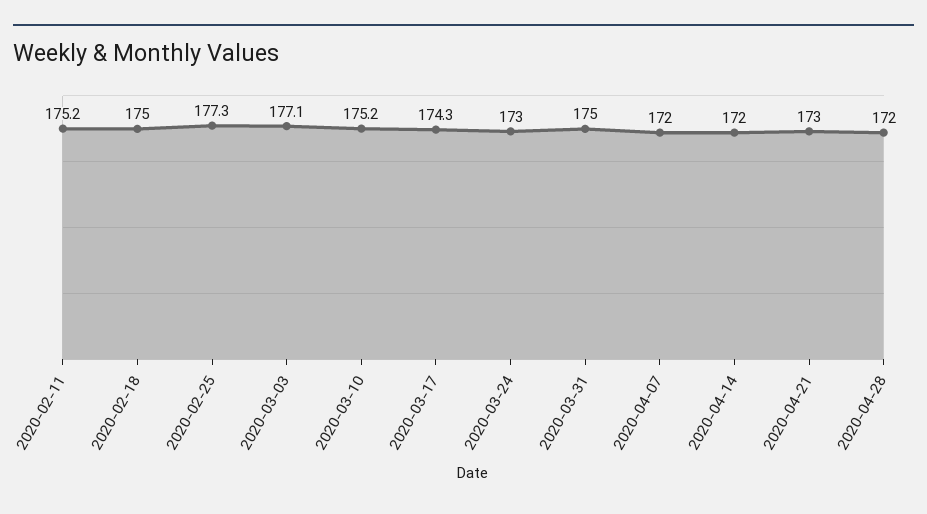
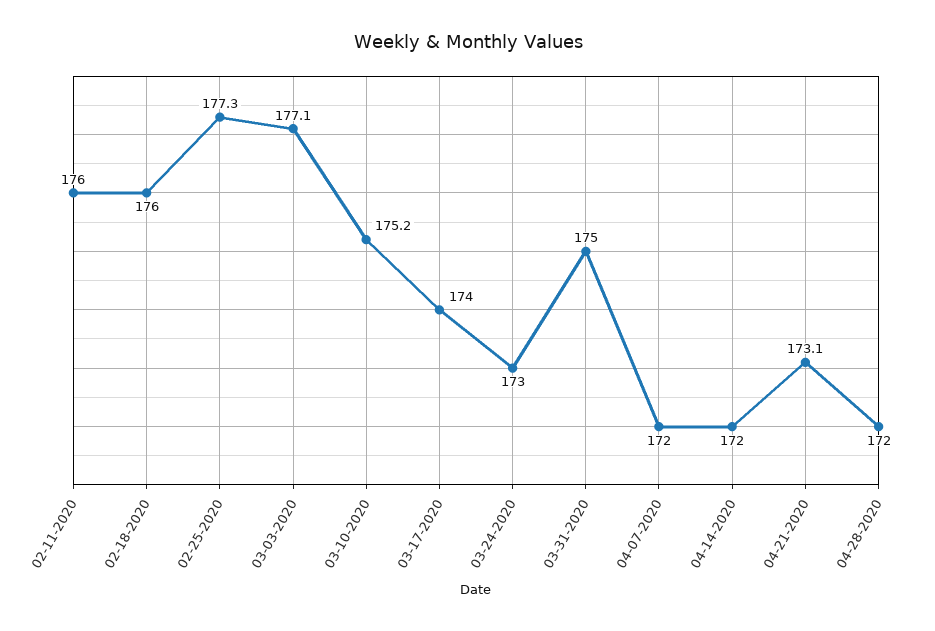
2020-02-11: 175.2 -> 176
2020-02-18: 175 -> 176
2020-03-17: 174.3 -> 174
2020-04-21: 173 -> 173.1

